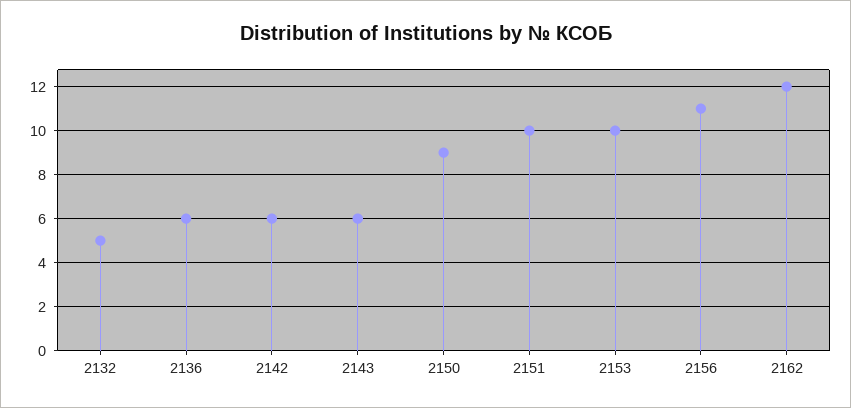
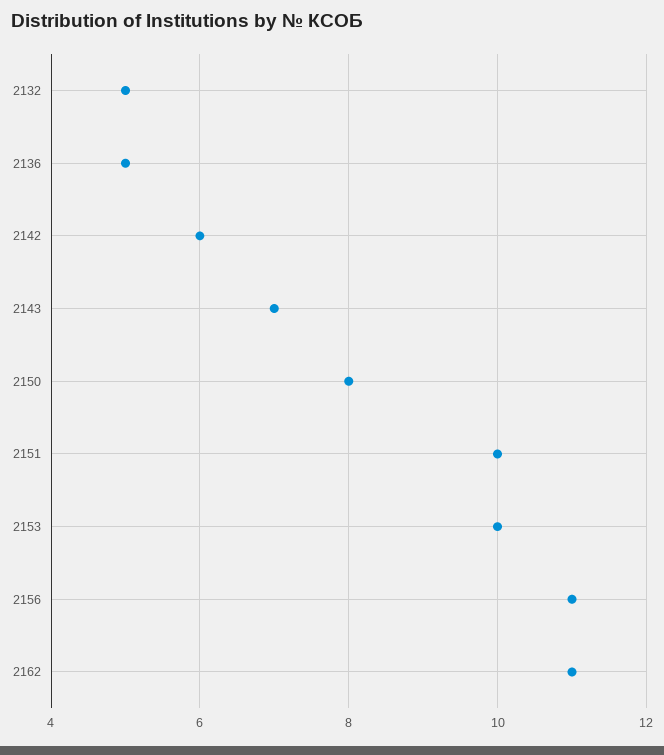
2136: 6 -> 5
2143: 6 -> 7
2150: 9 -> 8
2162: 12 -> 11

